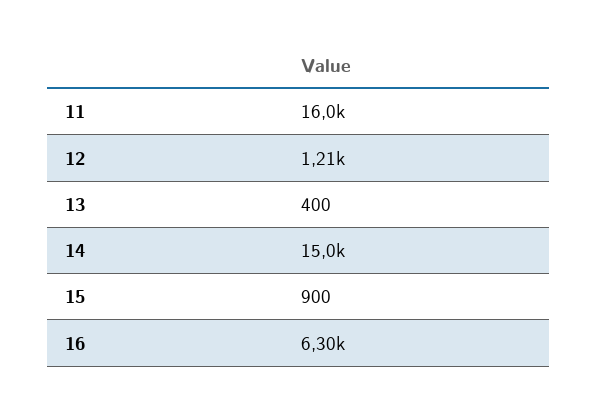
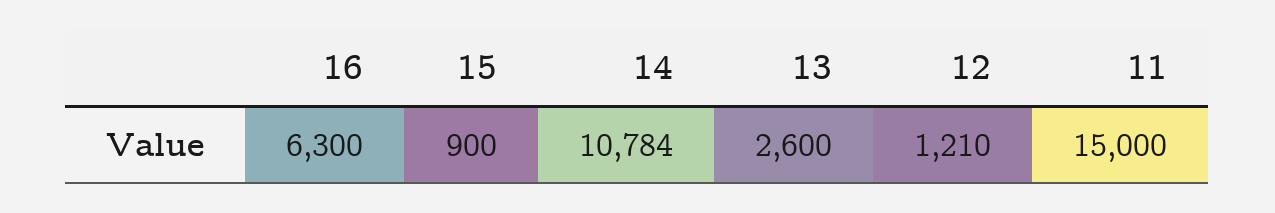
11: 16000 -> 15000
13: 400 -> 2600
14: 15000 -> 10784

